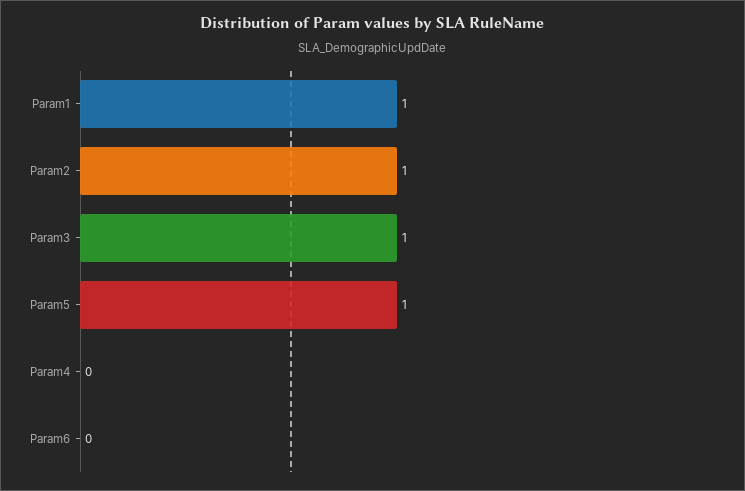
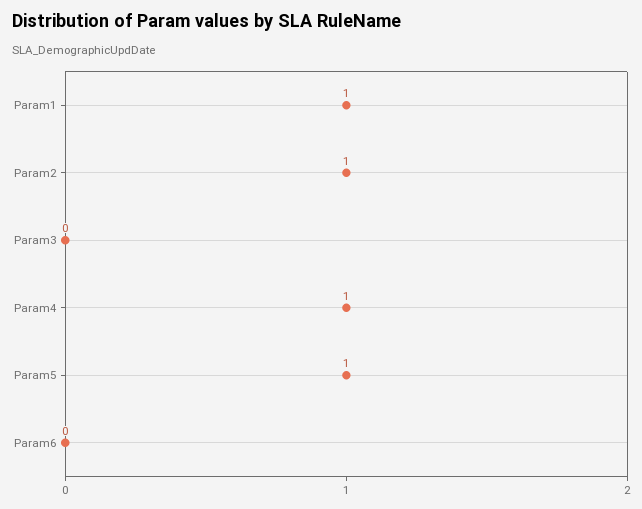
Param3: 1 -> 0
Param4: 0 -> 1

